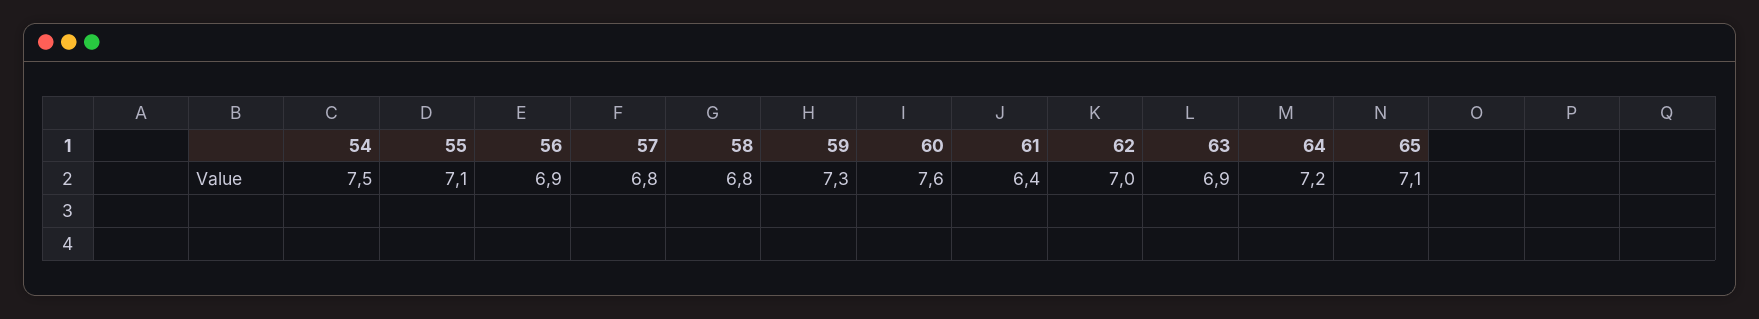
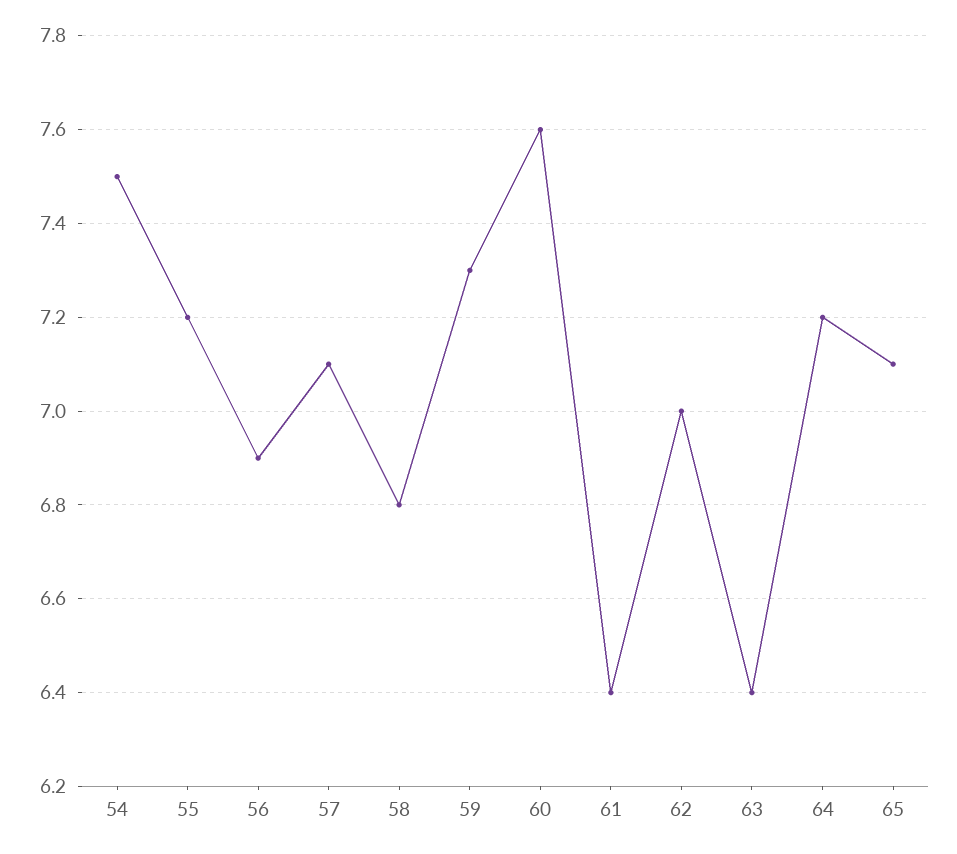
55: 7.1 -> 7.2
57: 6.8 -> 7.1
63: 6.9 -> 6.4

